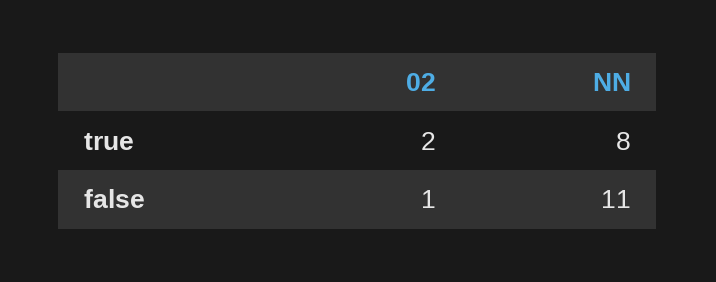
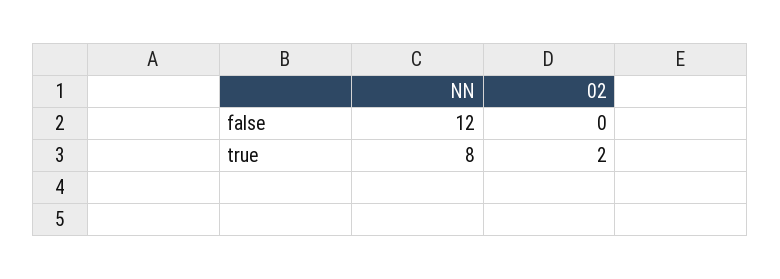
02, false: 1 -> 0
NN, false: 11 -> 12

